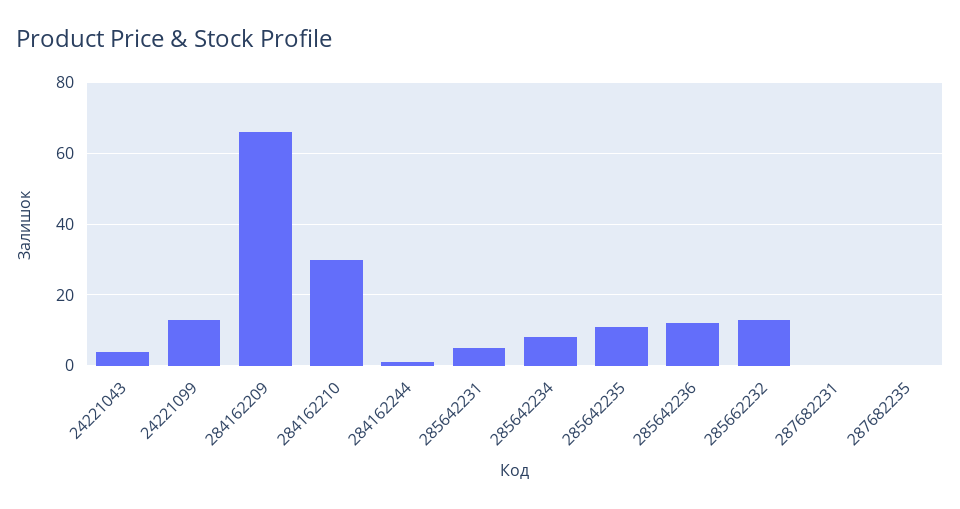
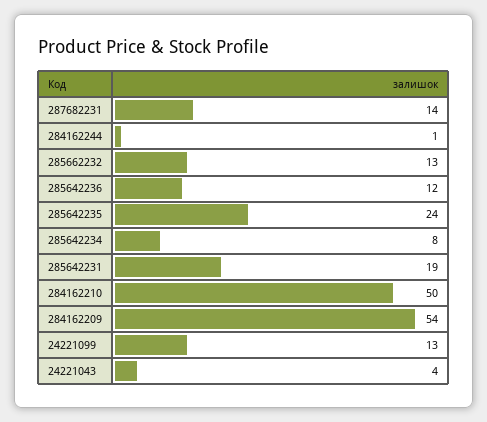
284162209: 65 -> 54
284162210: 30 -> 50
285642231: 5 -> 19
285642235: 10 -> 24
287682231: 0 -> 14
287682235: 0 -> none

